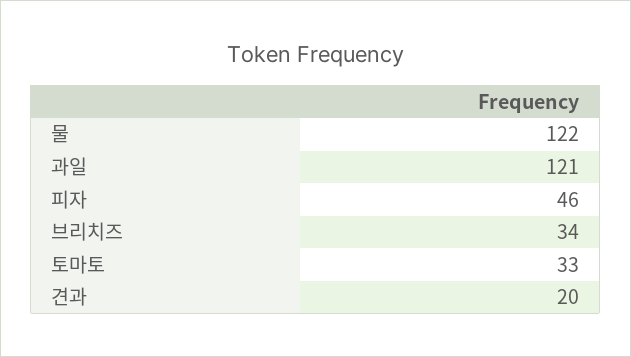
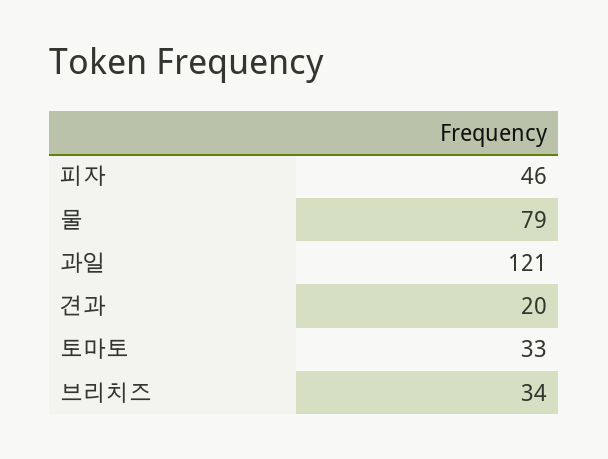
물: 122 -> 79

